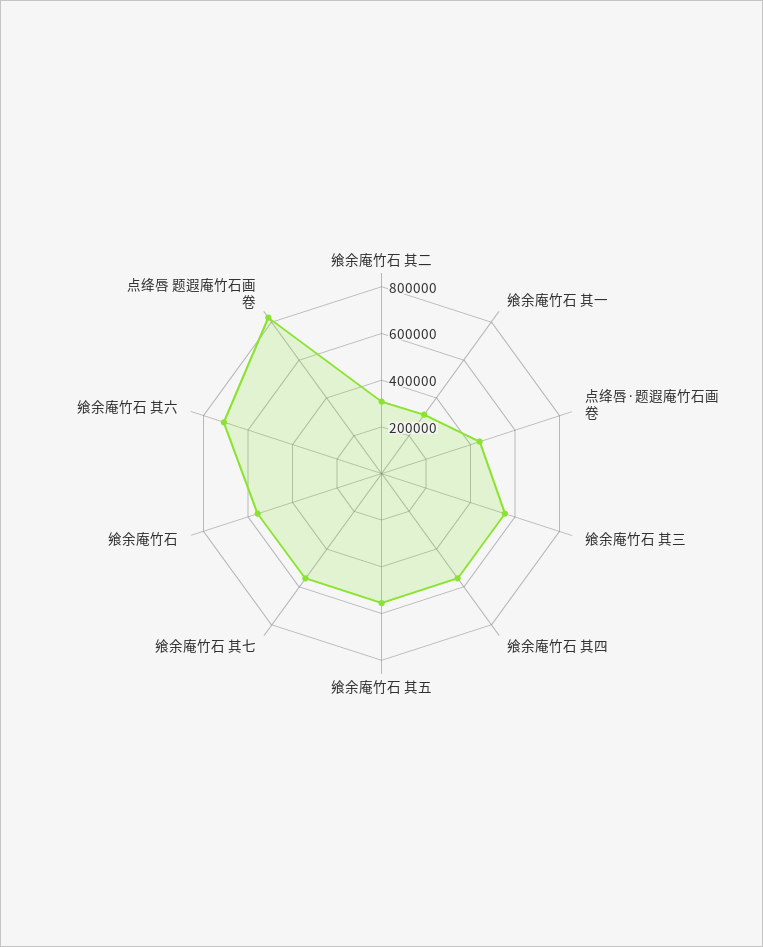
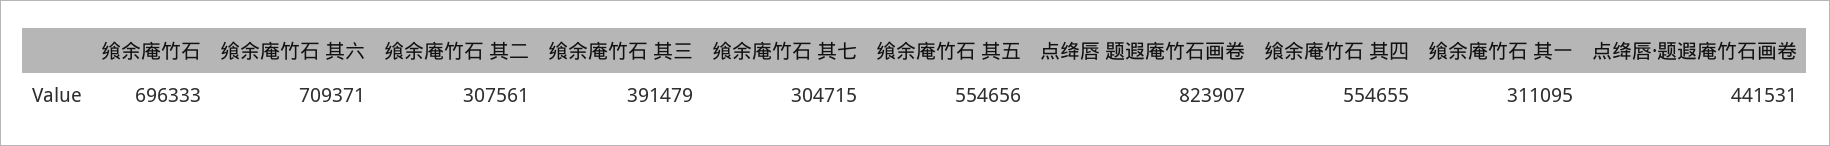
飨余庵竹石 其三: 550000 -> 391479
飨余庵竹石 其七: 550000 -> 304715
飨余庵竹石: 550000 -> 696333

